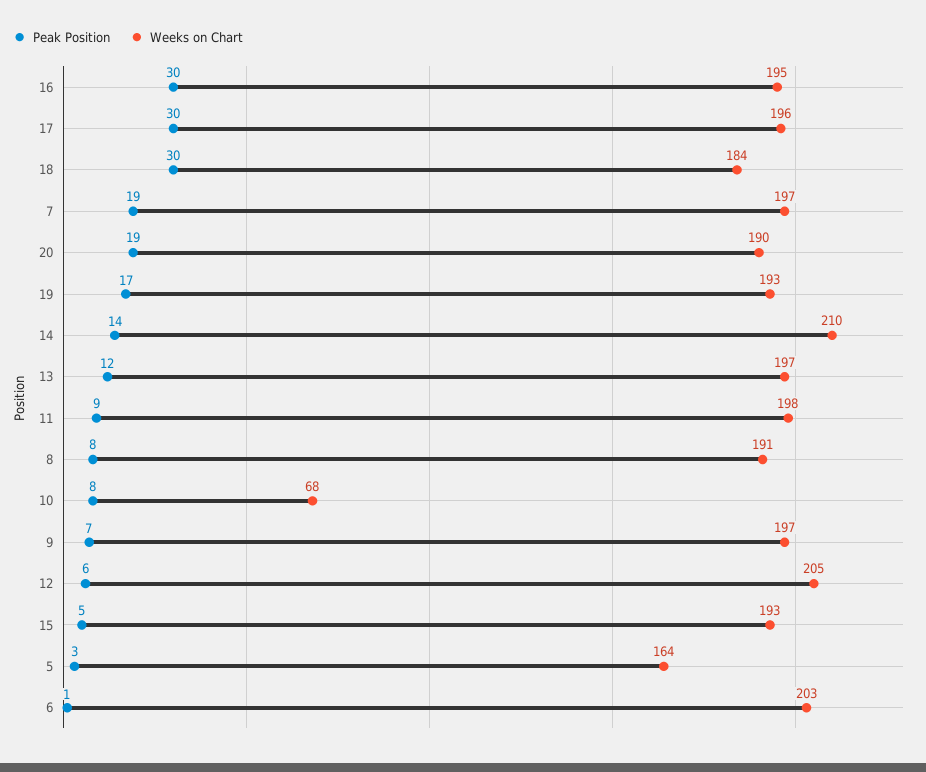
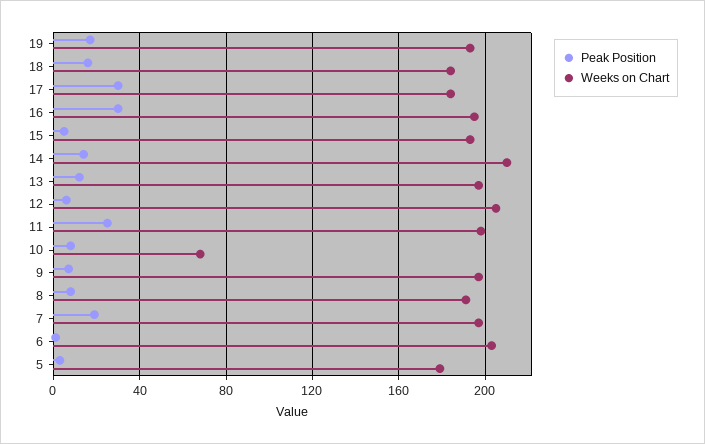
Weeks on Chart, 17: 196 -> 185
Peak Position, 18: 30 -> 15
Peak Position, 20: 19 -> none
Weeks on Chart, 20: 190 -> none
Peak Position, 11: 9 -> 25
Weeks on Chart, 5: 164 -> 180

